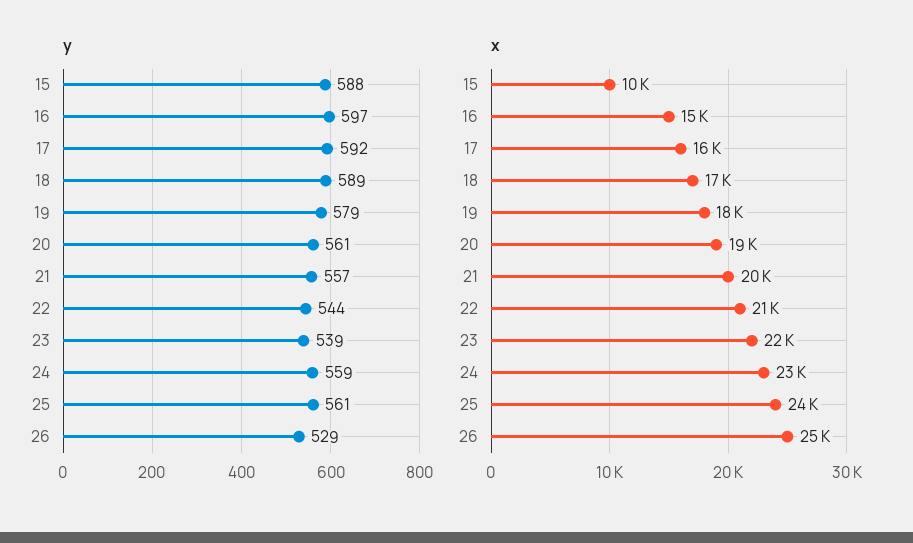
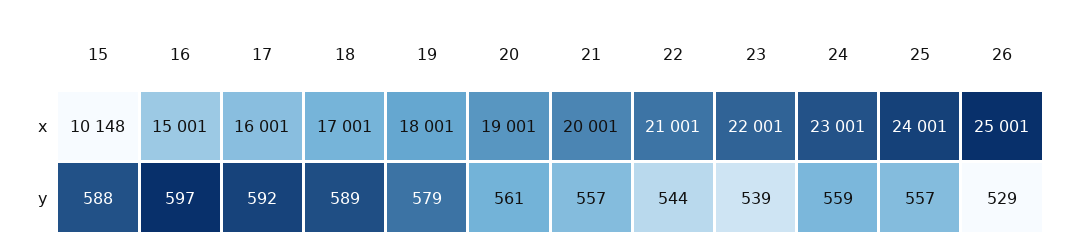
y, 25: 561 -> 557

